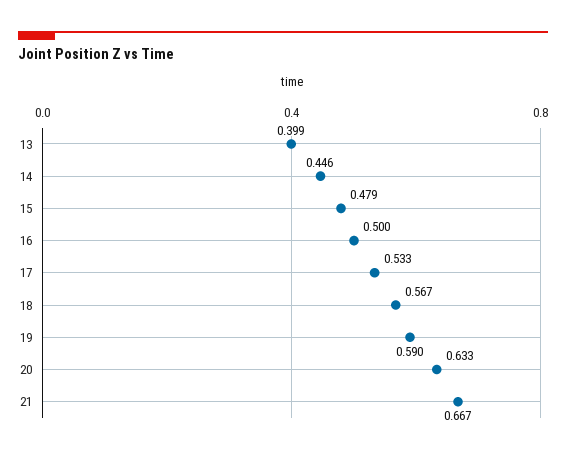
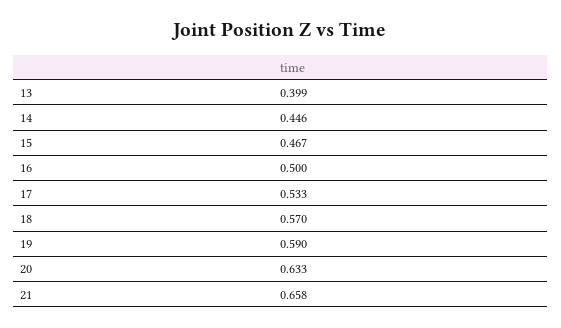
15: 0.479 -> 0.467
18: 0.567 -> 0.57
21: 0.667 -> 0.658

